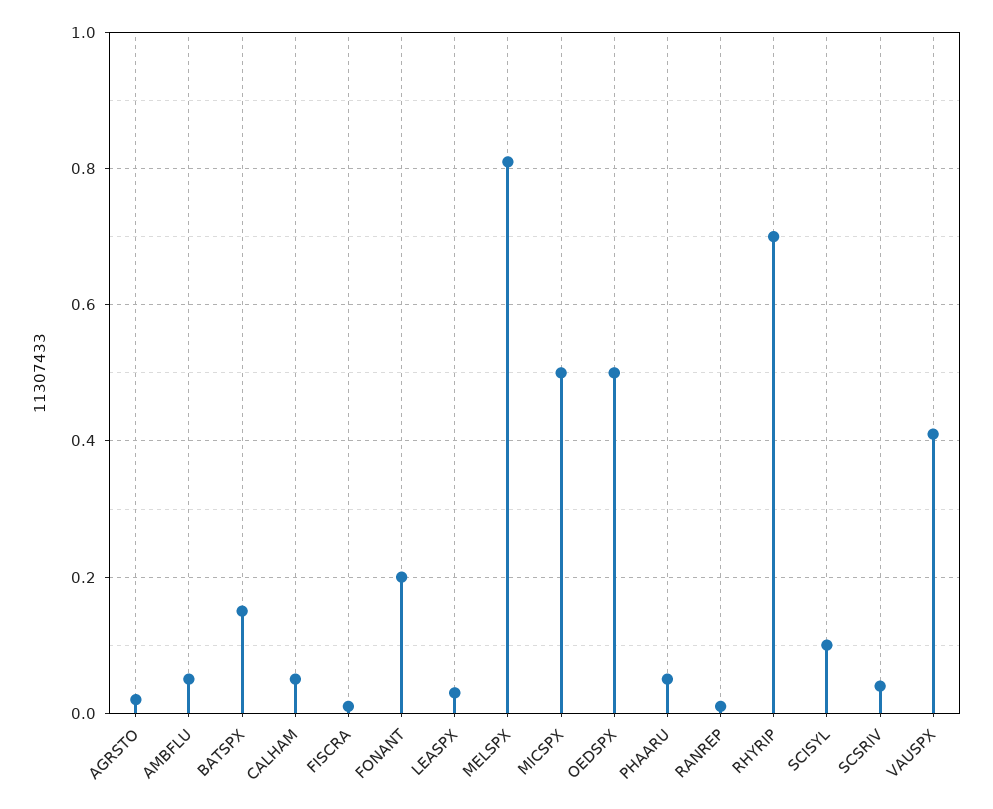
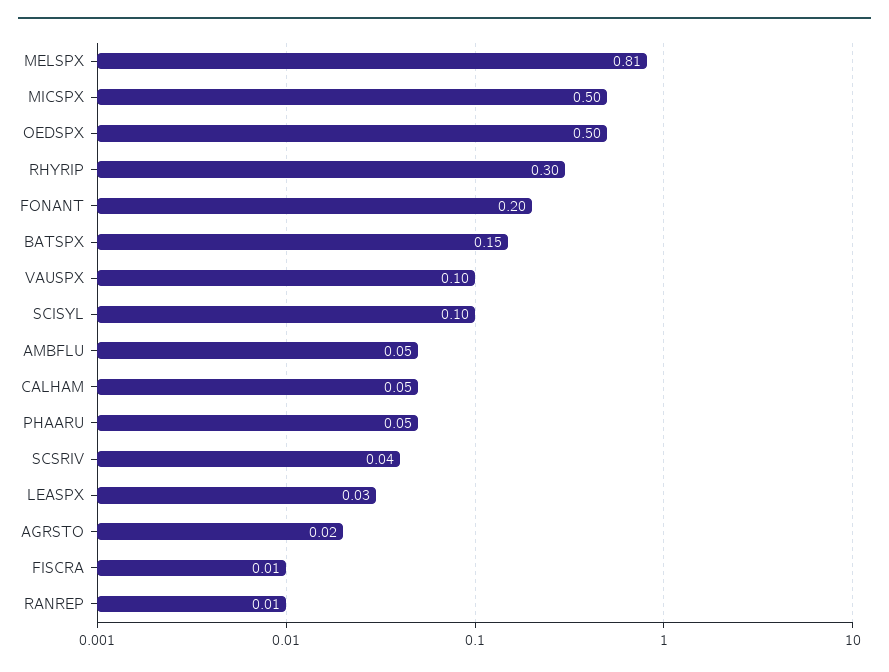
RHYRIP: 0.7 -> 0.3
VAUSPX: 0.4 -> 0.1

